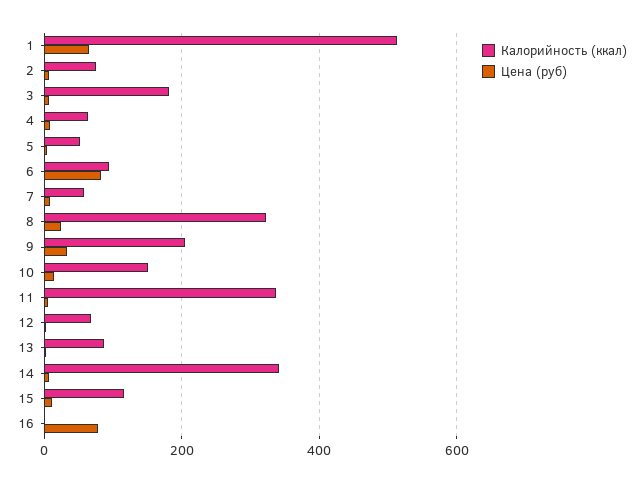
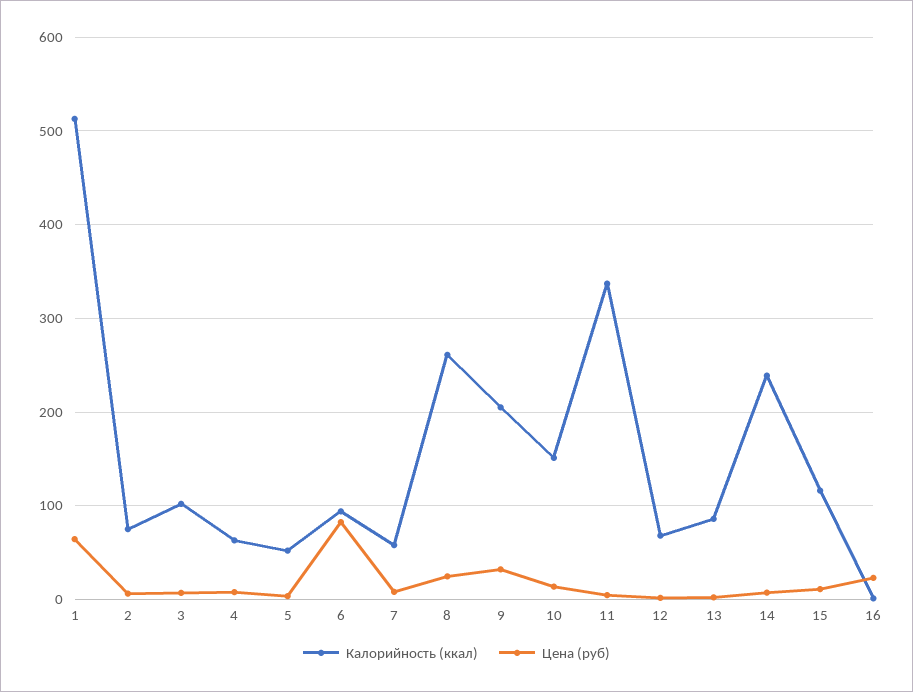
Калорийность (ккал), 3: 180 -> 100
Калорийность (ккал), 8: 320 -> 260
Калорийность (ккал), 14: 340 -> 240
Цена (руб), 16: 80 -> 20

